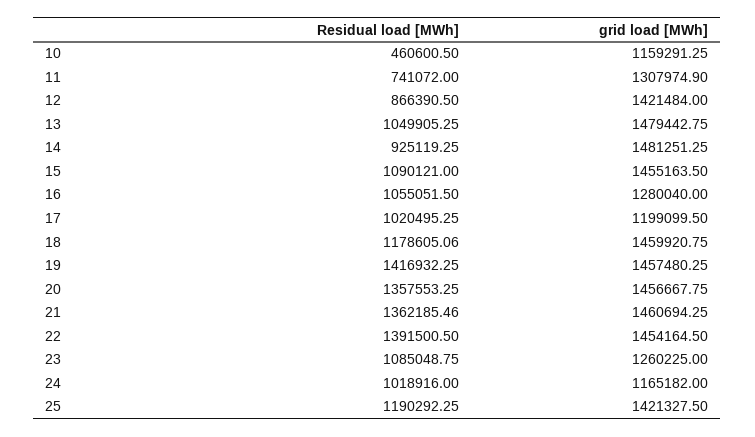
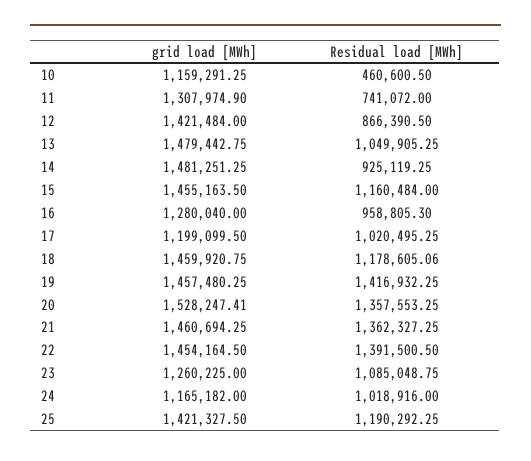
Residual load [MWh], 15: 1090121 -> 1160484
Residual load [MWh], 16: 1055051.5 -> 958805.3
grid load [MWh], 20: 1456667.75 -> 1528247.41
Residual load [MWh], 21: 1362185.46 -> 1362327.25

